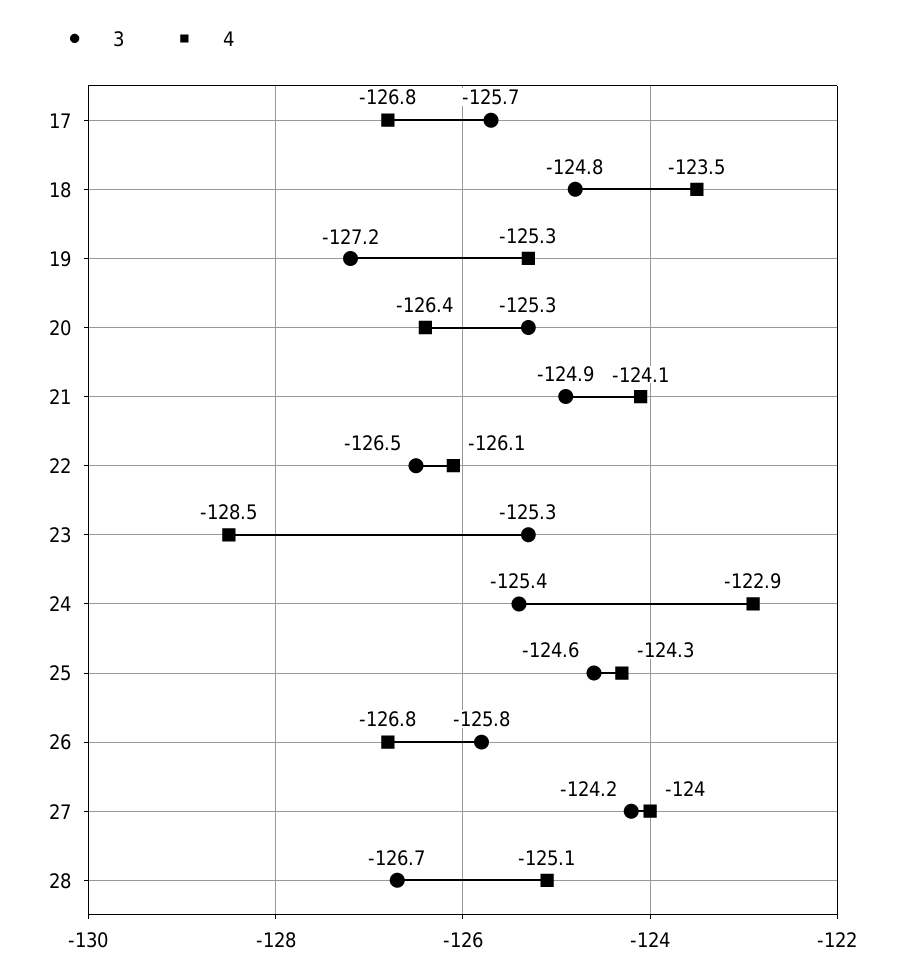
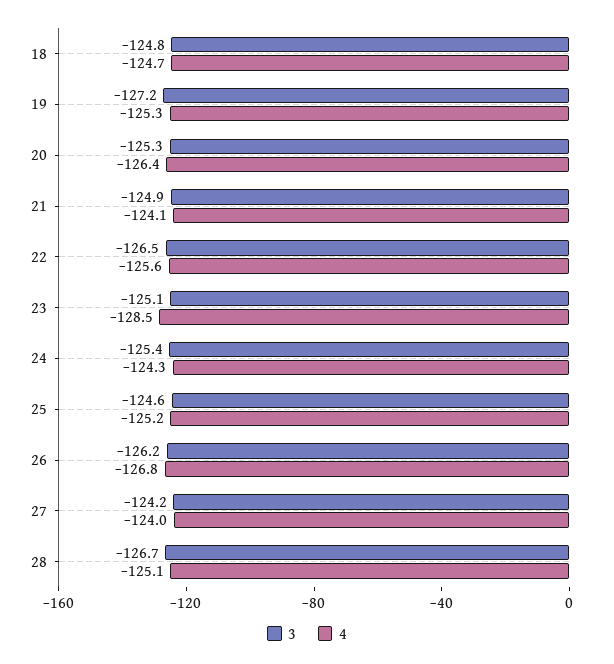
3, 17: -125.7 -> none
4, 17: -126.8 -> none
4, 18: -123.5 -> -124.7
4, 22: -126.1 -> -125.6
3, 23: -125.3 -> -125.1
4, 24: -122.9 -> -124.3
4, 25: -124.3 -> -125.2
3, 26: -125.8 -> -126.2

